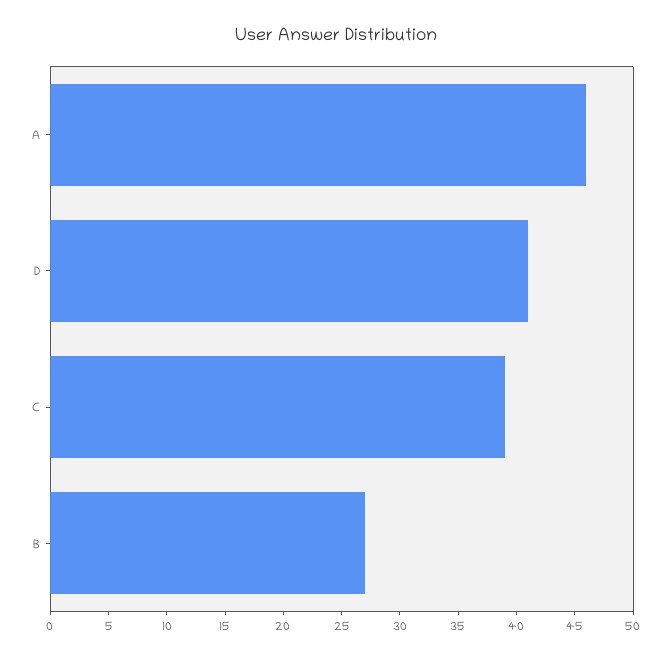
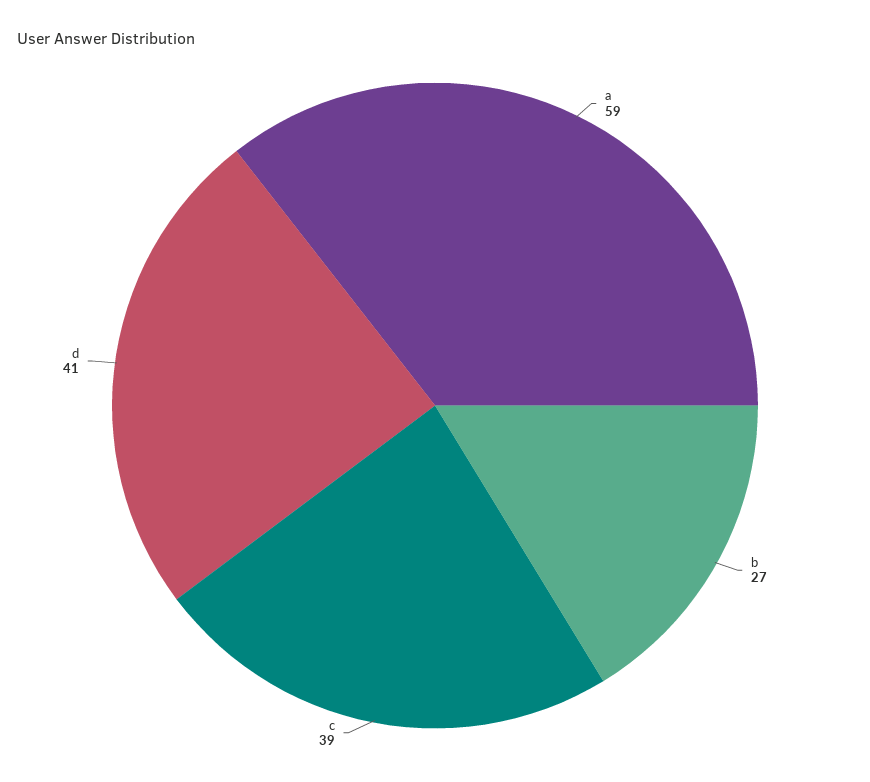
A: 46 -> 59

